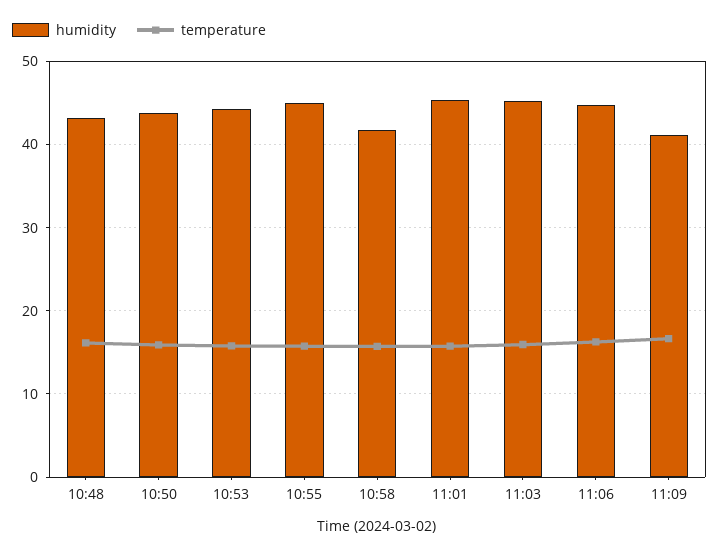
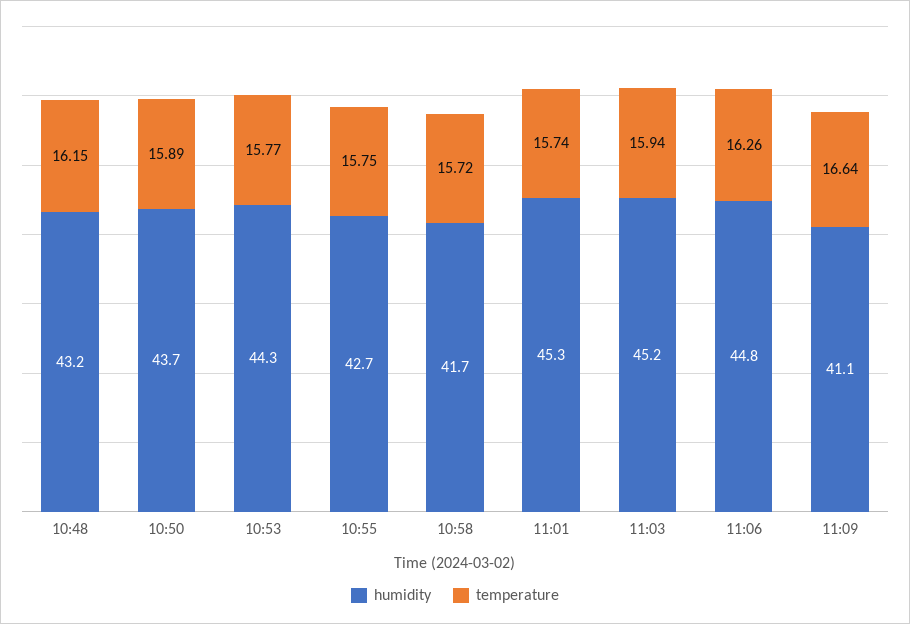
humidity, 10:55: 45 -> 42.7

